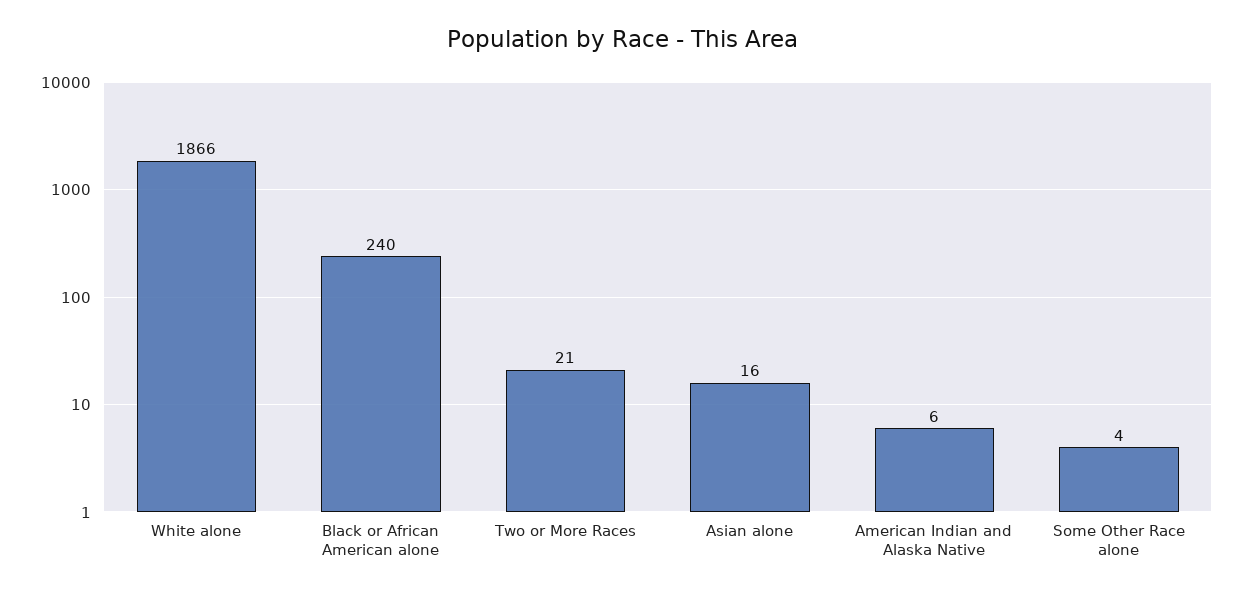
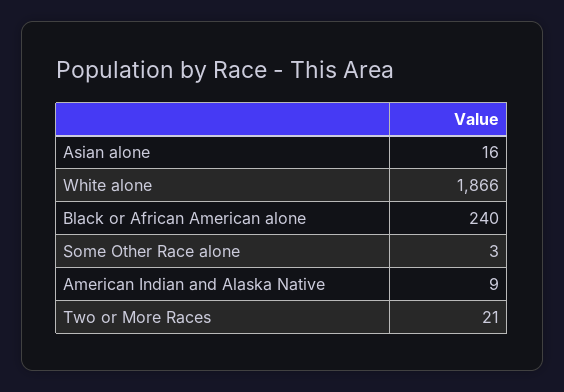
American Indian and Alaska Native: 6 -> 9
Some Other Race alone: 4 -> 3

